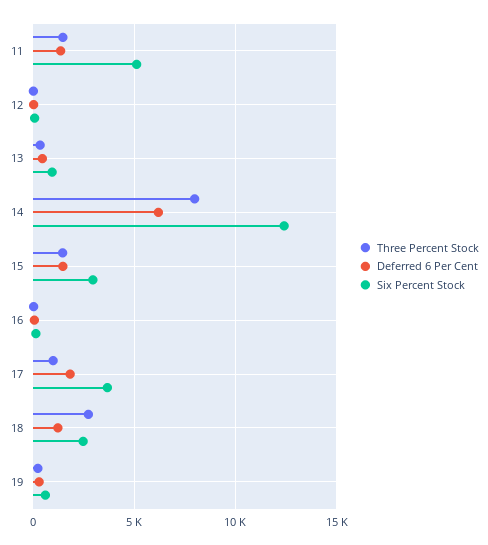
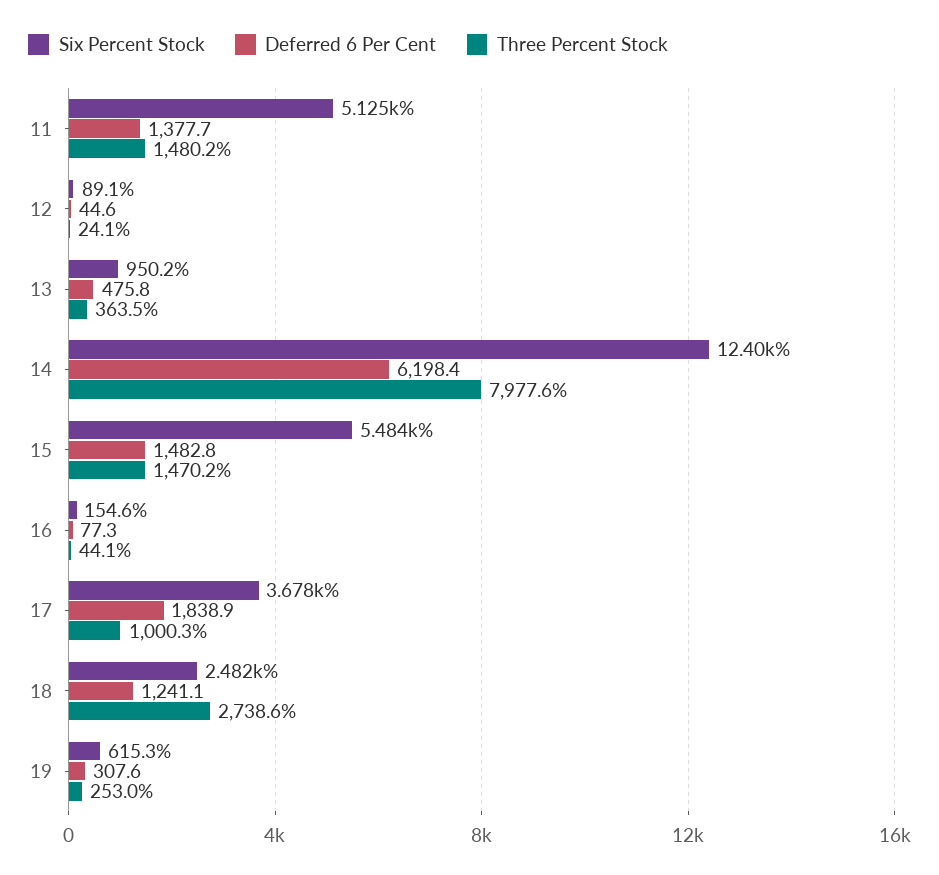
Six Percent Stock, 15: 3000 -> 5484

